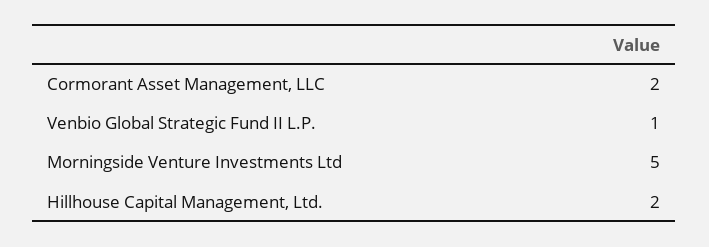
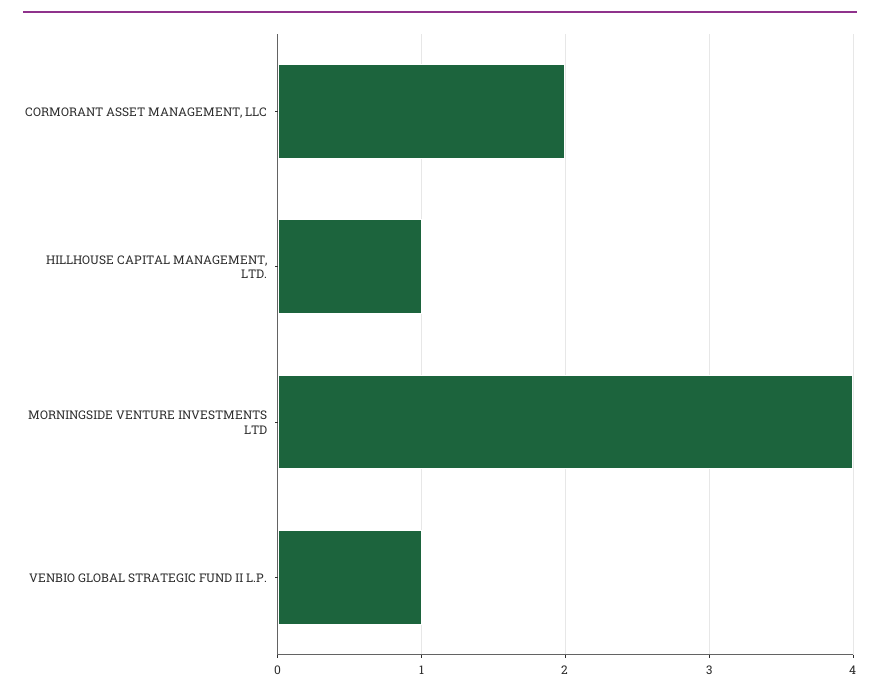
Morningside Venture Investments Ltd: 5 -> 4
Hillhouse Capital Management, Ltd.: 2 -> 1

